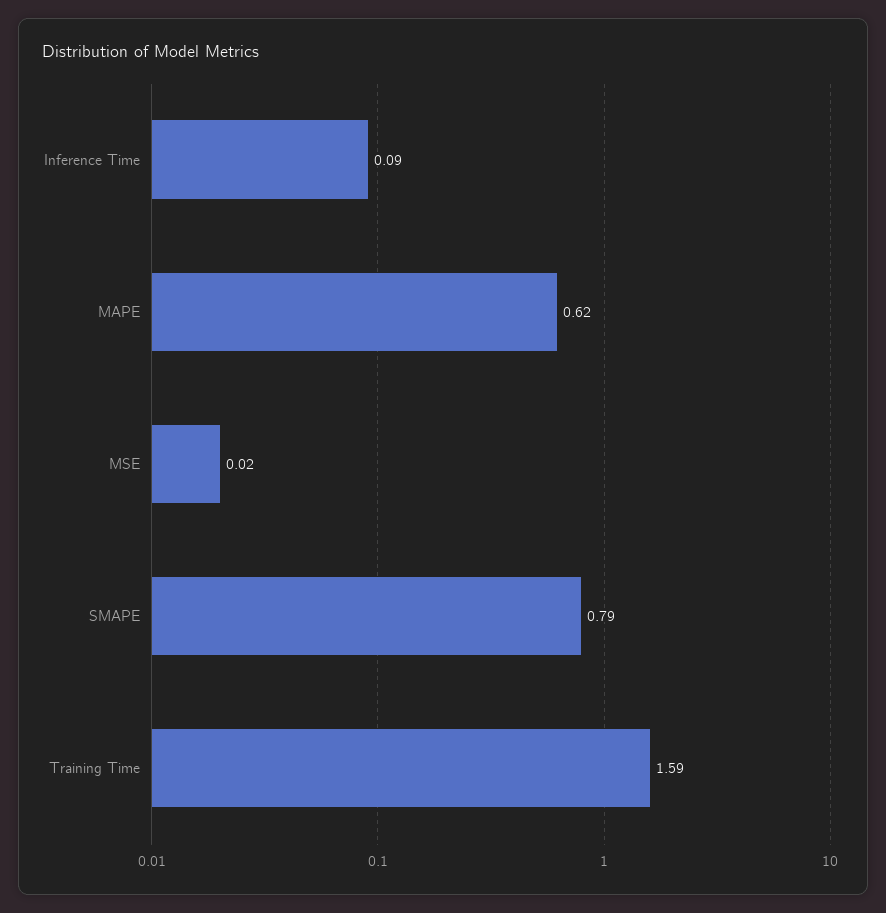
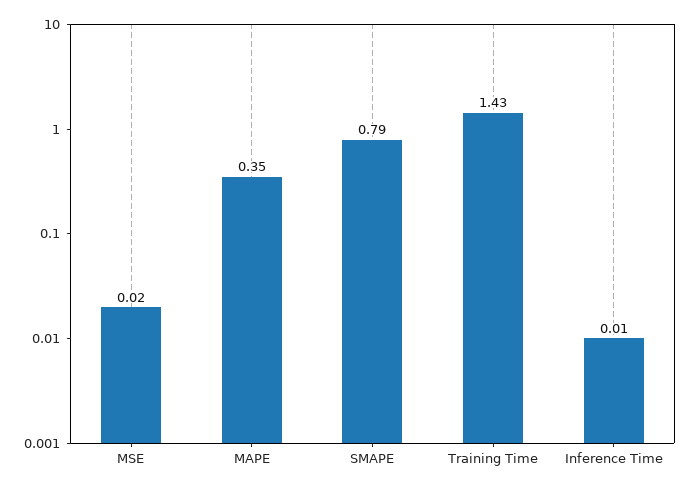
Inference Time: 0.09 -> 0.01
MAPE: 0.62 -> 0.35
Training Time: 1.59 -> 1.43

